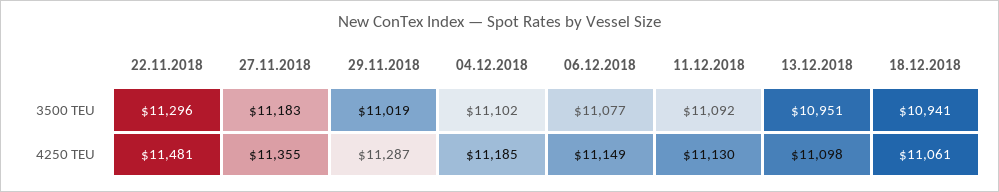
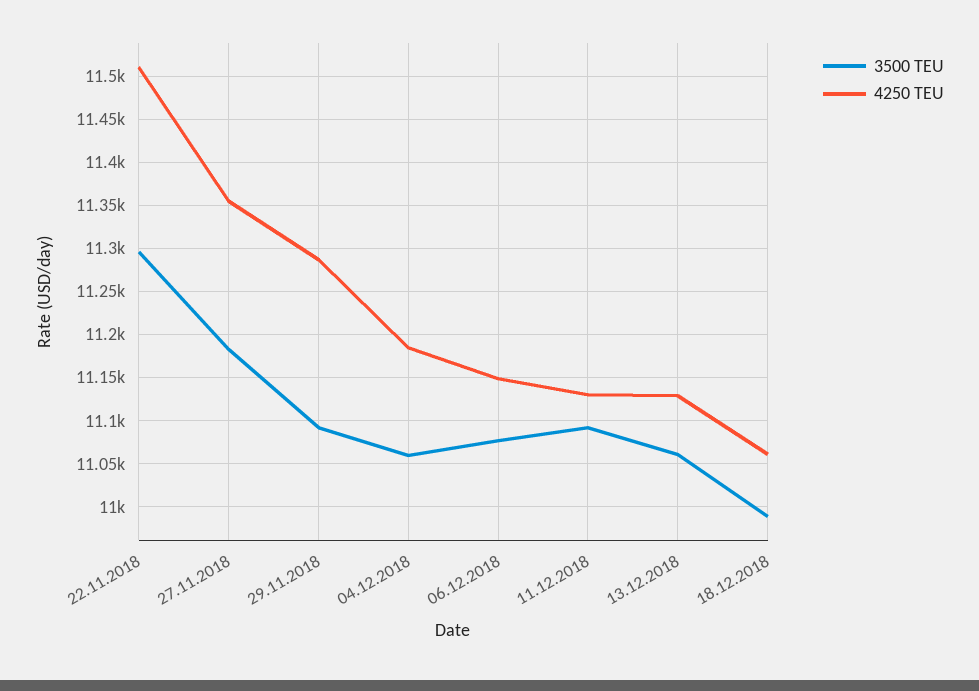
3500 TEU, 29.11.2018: 11019 -> 11090
3500 TEU, 04.12.2018: 11102 -> 11060
3500 TEU, 13.12.2018: 10951 -> 11060
3500 TEU, 18.12.2018: 10941 -> 10990
4250 TEU, 22.11.2018: 11481 -> 11510
4250 TEU, 13.12.2018: 11098 -> 11130

